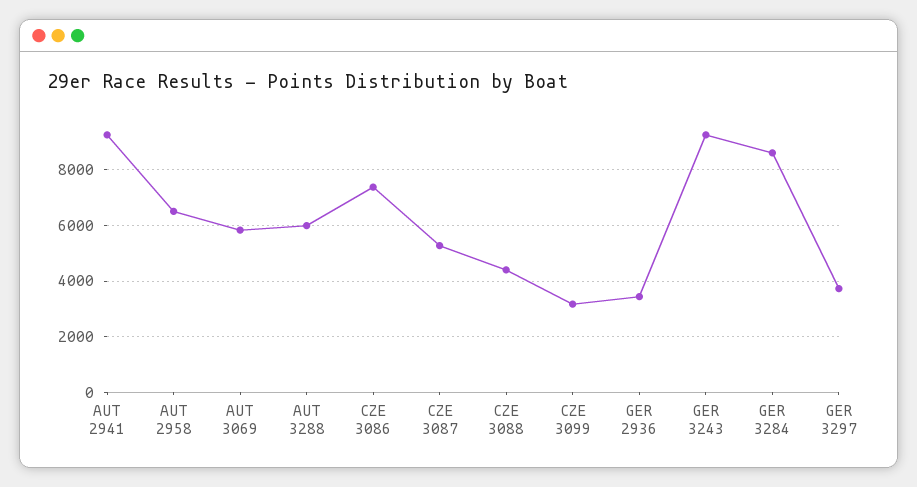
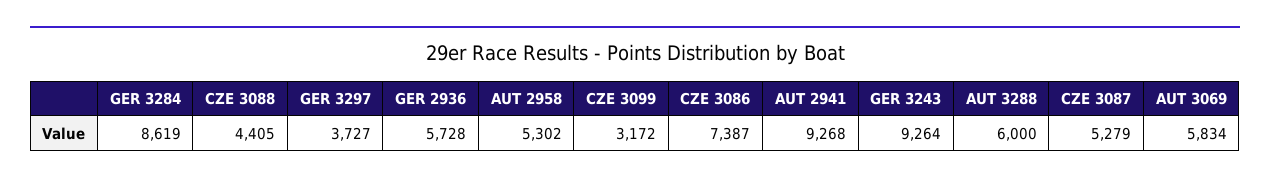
AUT 2958: 6500 -> 5302
GER 2936: 3500 -> 5728

